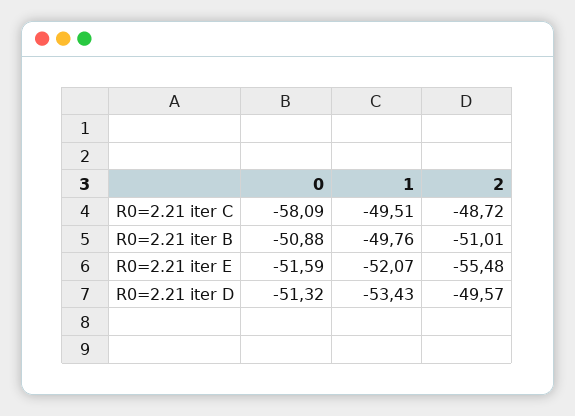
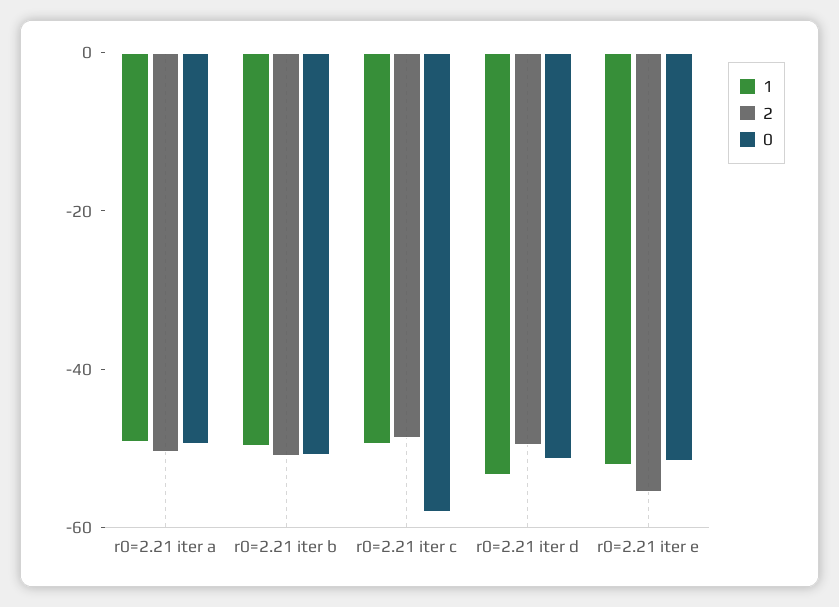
1, r0=2.21 iter a: none -> -50
2, r0=2.21 iter a: none -> -50
0, r0=2.21 iter a: none -> -50

